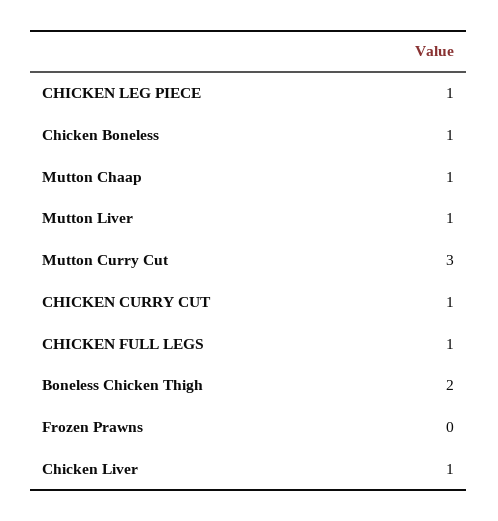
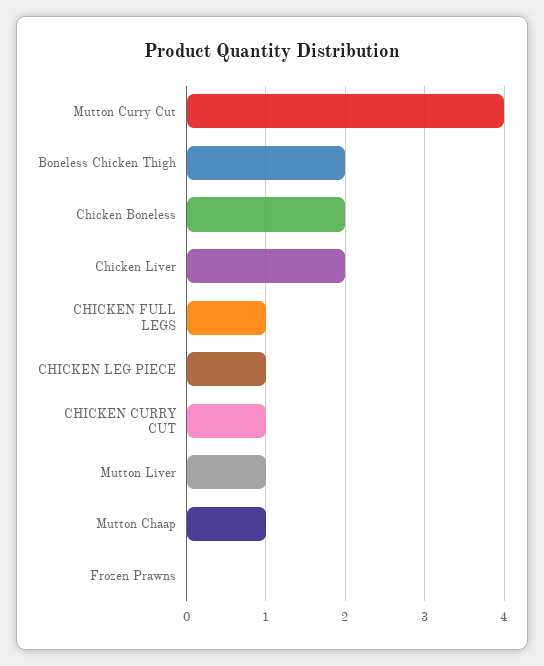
Chicken Boneless: 1 -> 2
Mutton Curry Cut: 3 -> 4
Chicken Liver: 1 -> 2

